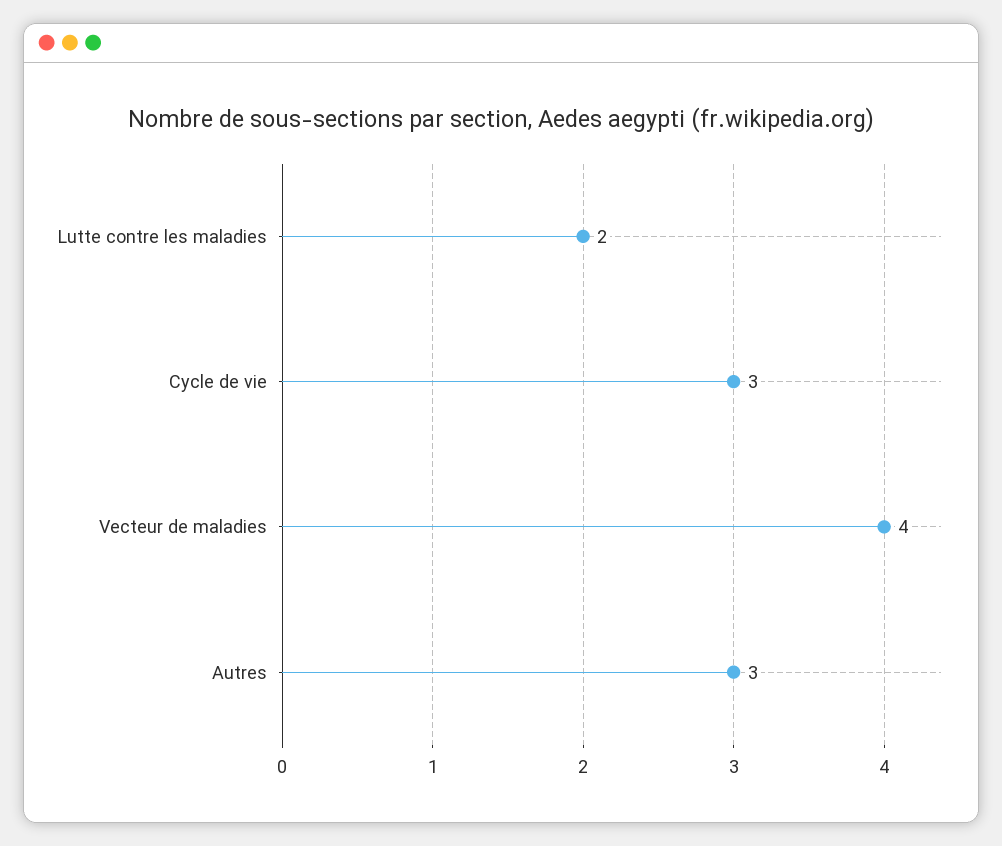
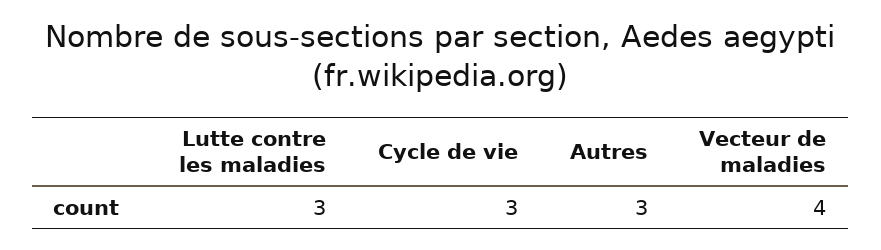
Lutte contre les maladies: 2 -> 3

